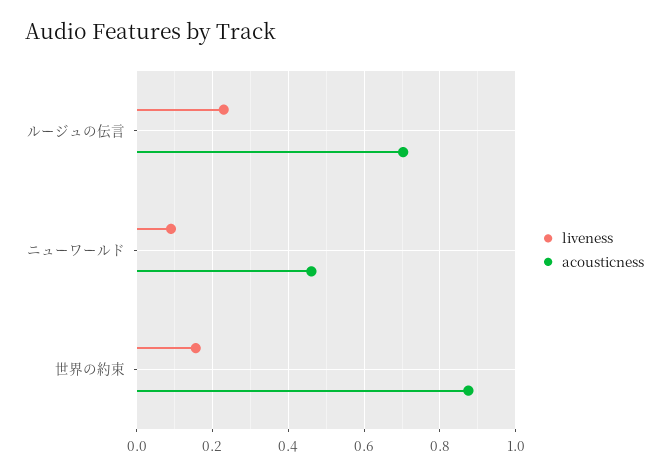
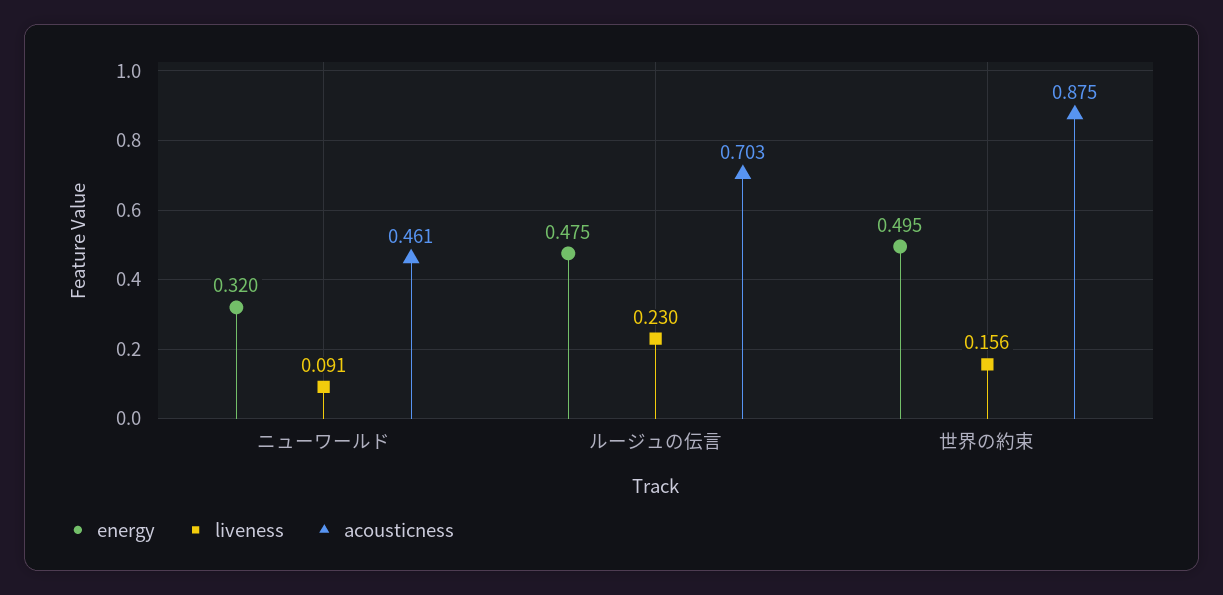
energy, ニューワールド: none -> 0.32
energy, ルージュの伝言: none -> 0.475
energy, 世界の約束: none -> 0.495

